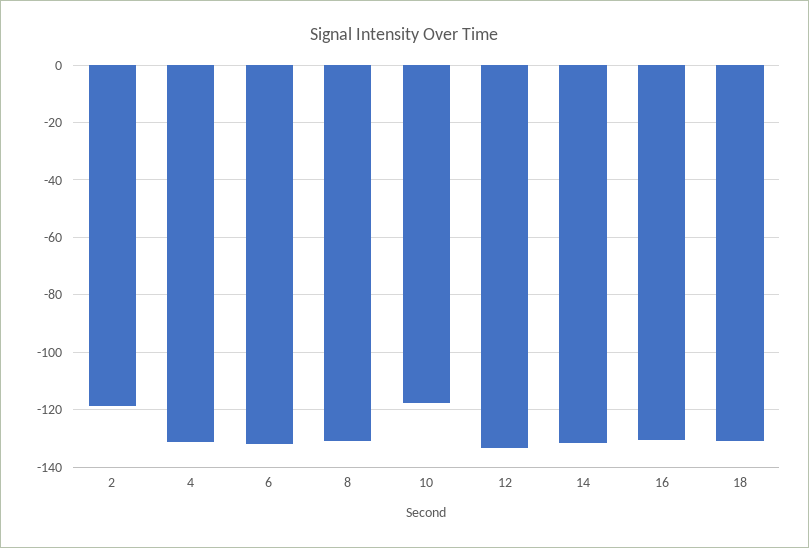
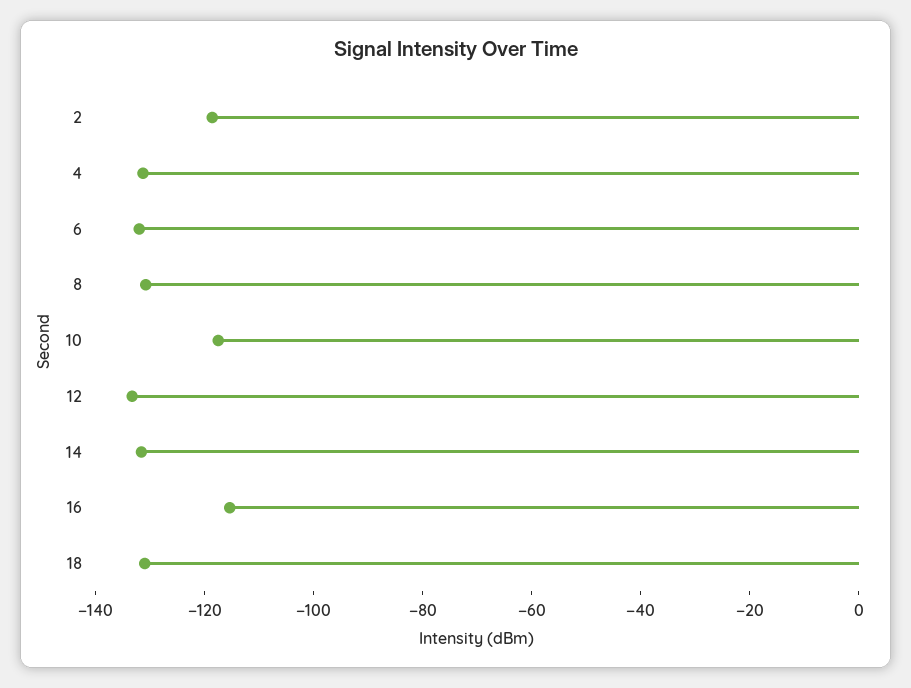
16: -130 -> -115

